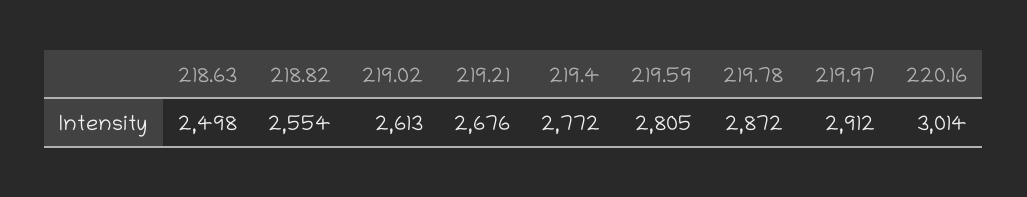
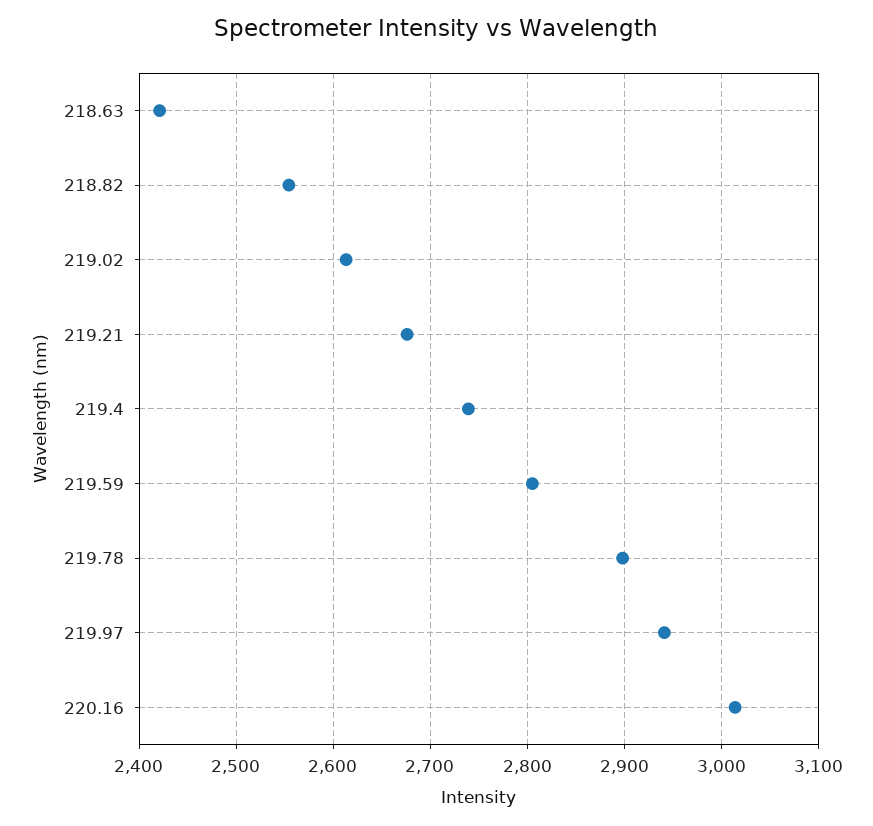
218.63: 2498 -> 2420
219.4: 2772 -> 2740
219.78: 2872 -> 2900
219.97: 2912 -> 2940

